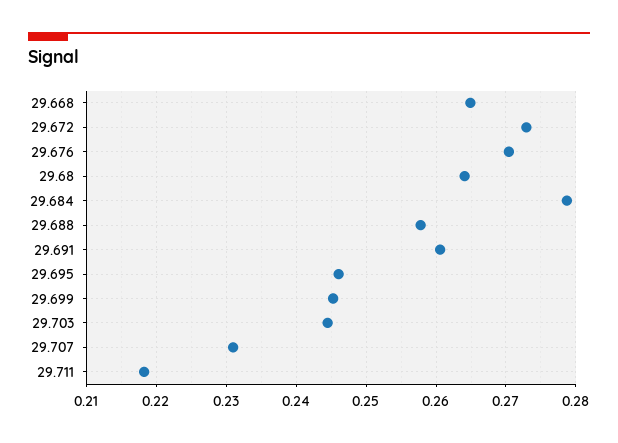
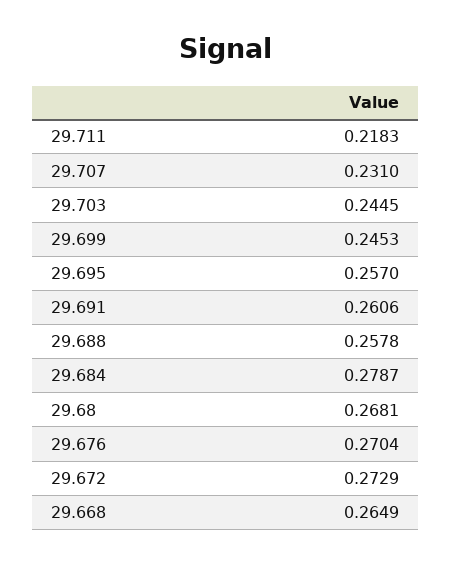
29.68: 0.264 -> 0.2681
29.695: 0.246 -> 0.257

